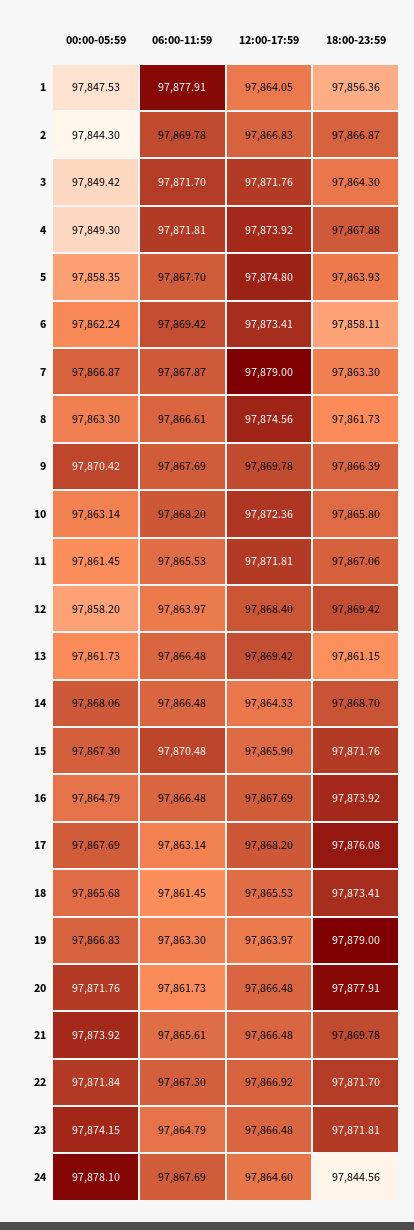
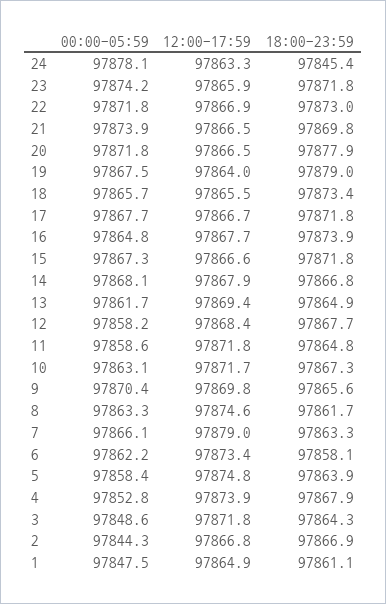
06:00-11:59, 1: 97877.91 -> none
12:00-17:59, 1: 97864.05 -> 97864.9
18:00-23:59, 1: 97856.36 -> 97861.1
06:00-11:59, 2: 97869.78 -> none
00:00-05:59, 3: 97849.42 -> 97848.6
06:00-11:59, 3: 97871.7 -> none
00:00-05:59, 4: 97849.3 -> 97852.8
06:00-11:59, 4: 97871.81 -> none
06:00-11:59, 5: 97867.7 -> none
06:00-11:59, 6: 97869.42 -> none
00:00-05:59, 7: 97866.87 -> 97866.1
06:00-11:59, 7: 97867.87 -> none
06:00-11:59, 8: 97866.61 -> none
06:00-11:59, 9: 97867.69 -> none
18:00-23:59, 9: 97866.39 -> 97865.6
06:00-11:59, 10: 97868.2 -> none
12:00-17:59, 10: 97872.36 -> 97871.7
18:00-23:59, 10: 97865.8 -> 97867.3
00:00-05:59, 11: 97861.45 -> 97858.6
06:00-11:59, 11: 97865.53 -> none
18:00-23:59, 11: 97867.06 -> 97864.8
06:00-11:59, 12: 97863.97 -> none
18:00-23:59, 12: 97869.42 -> 97867.7
06:00-11:59, 13: 97866.48 -> none
18:00-23:59, 13: 97861.15 -> 97864.9
06:00-11:59, 14: 97866.48 -> none
12:00-17:59, 14: 97864.33 -> 97867.9
18:00-23:59, 14: 97868.7 -> 97866.8
06:00-11:59, 15: 97870.48 -> none
12:00-17:59, 15: 97865.9 -> 97866.6
06:00-11:59, 16: 97866.48 -> none
06:00-11:59, 17: 97863.14 -> none
12:00-17:59, 17: 97868.2 -> 97866.7
18:00-23:59, 17: 97876.08 -> 97871.8
06:00-11:59, 18: 97861.45 -> none
00:00-05:59, 19: 97866.83 -> 97867.5
06:00-11:59, 19: 97863.3 -> none
06:00-11:59, 20: 97861.73 -> none
06:00-11:59, 21: 97865.61 -> none
06:00-11:59, 22: 97867.3 -> none
18:00-23:59, 22: 97871.7 -> 97873
06:00-11:59, 23: 97864.79 -> none
12:00-17:59, 23: 97866.48 -> 97865.9
06:00-11:59, 24: 97867.69 -> none
12:00-17:59, 24: 97864.6 -> 97863.3
18:00-23:59, 24: 97844.56 -> 97845.4

